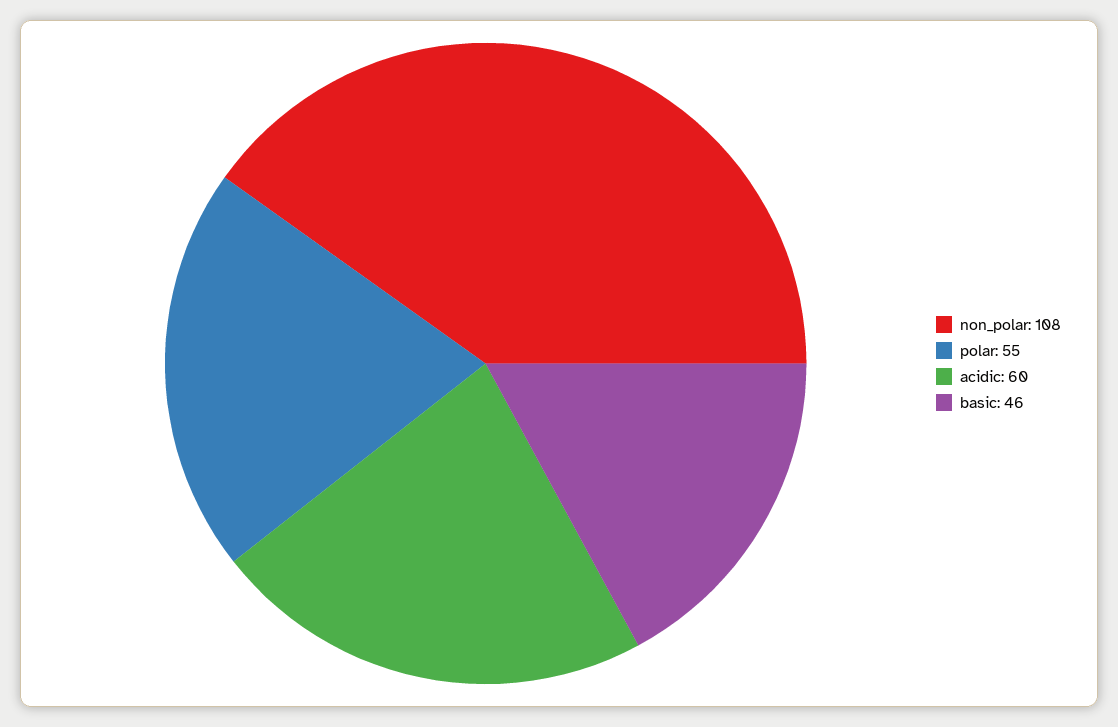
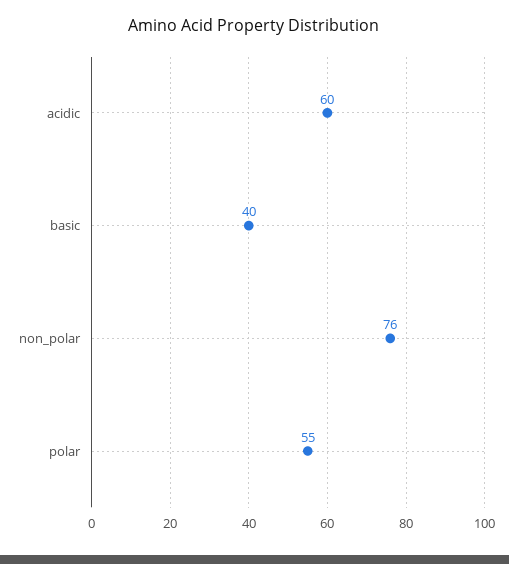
non_polar: 108 -> 76
basic: 46 -> 40

